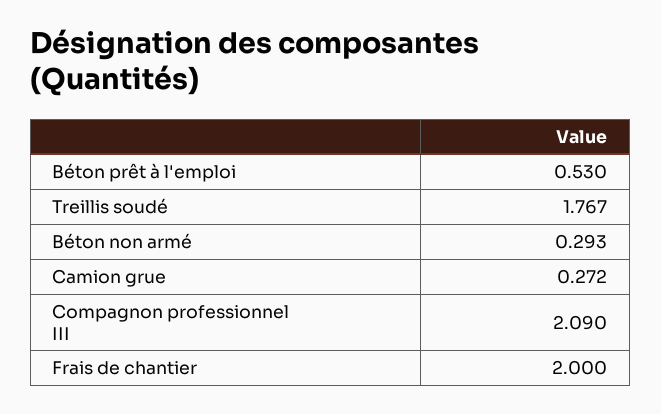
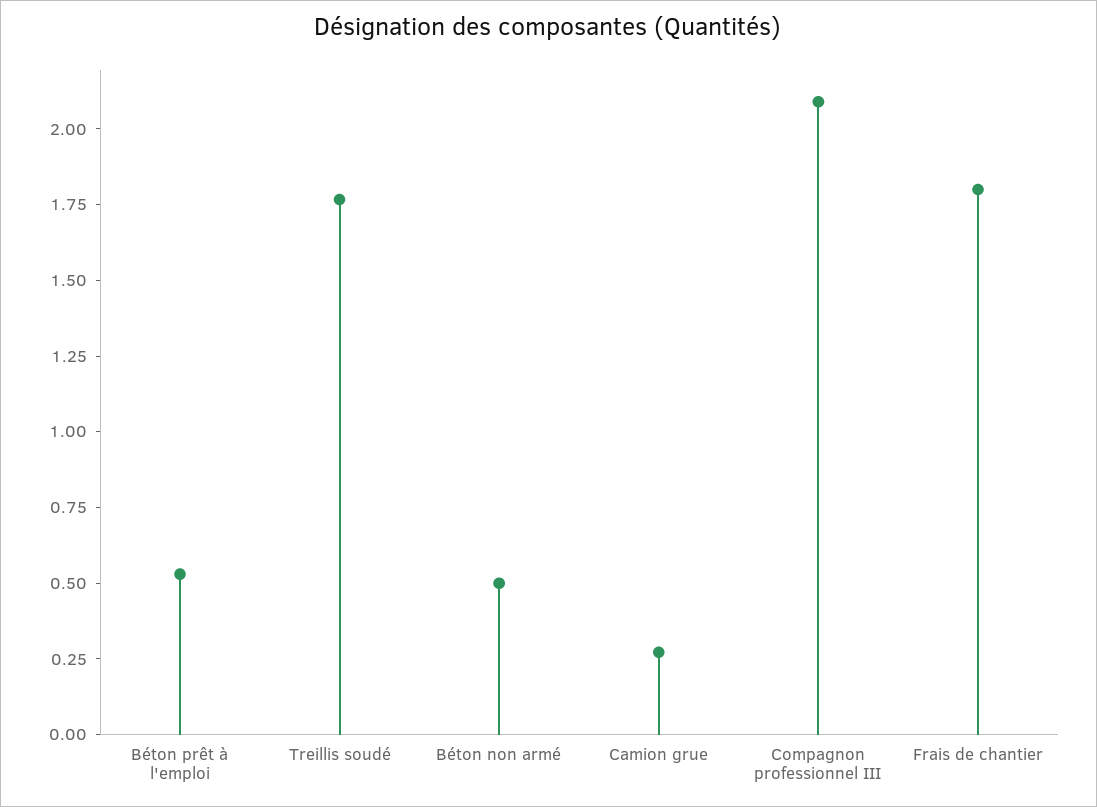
Béton non armé: 0.293 -> 0.5
Frais de chantier: 2 -> 1.8

